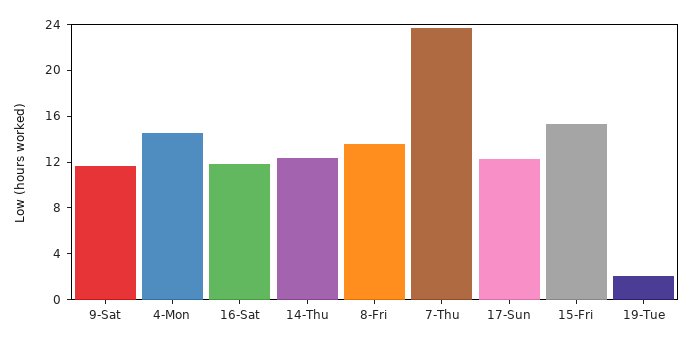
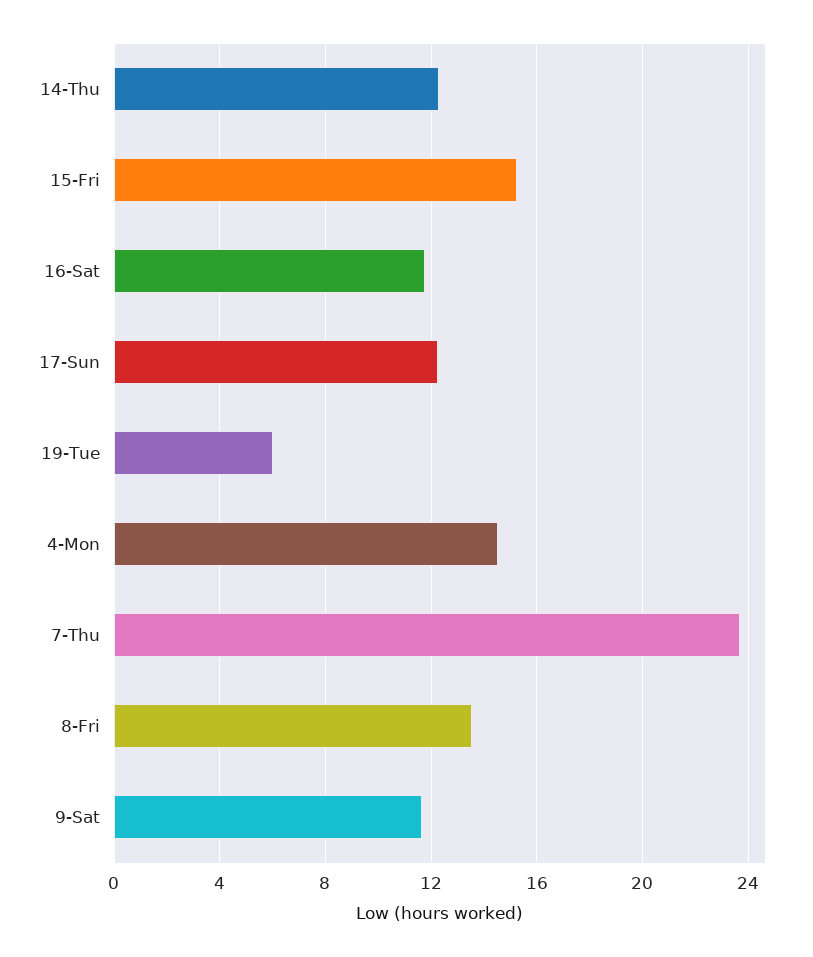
19-Tue: 2 -> 6

